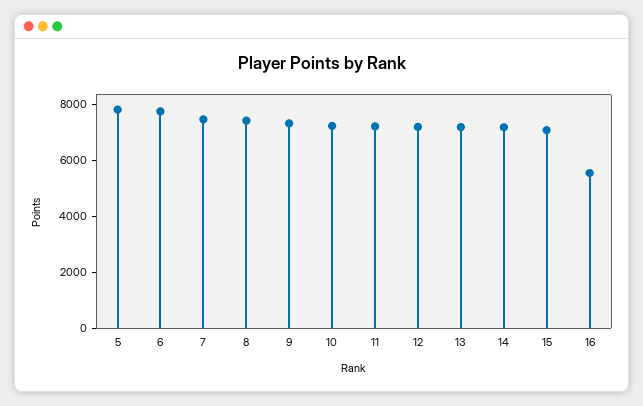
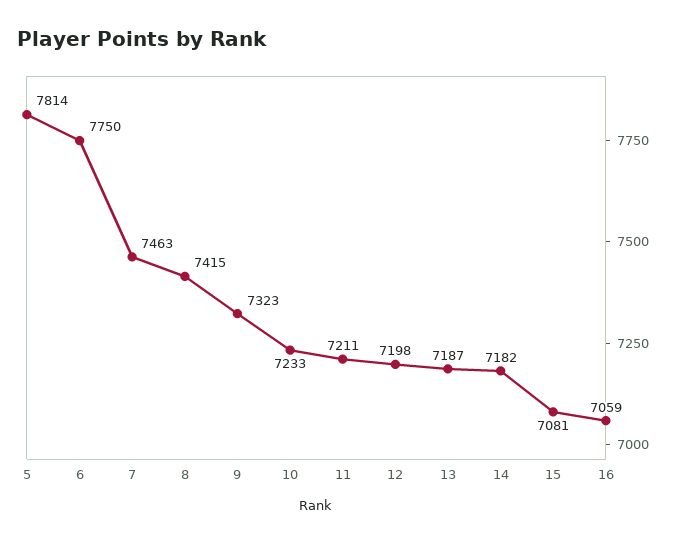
16: 5500 -> 7059

